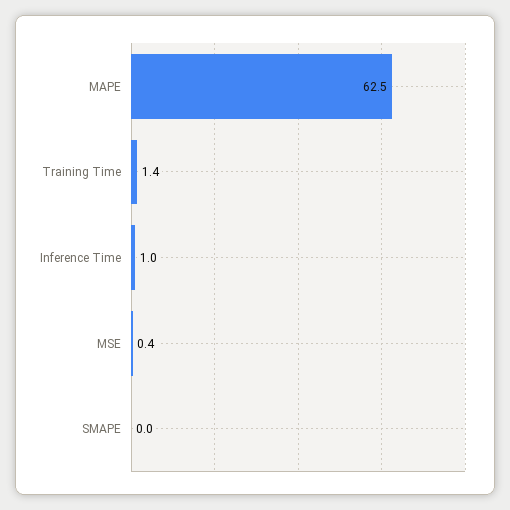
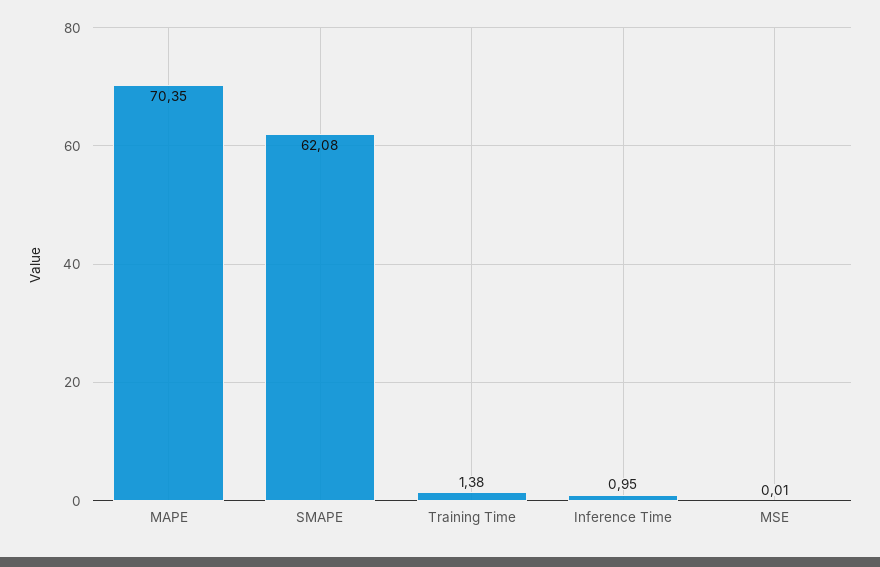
MAPE: 62.5 -> 70.35
MSE: 0.4 -> 0.01
SMAPE: 0 -> 62.08

